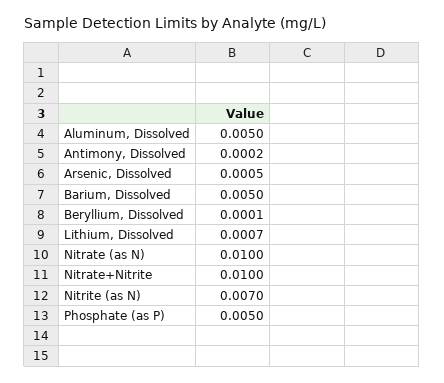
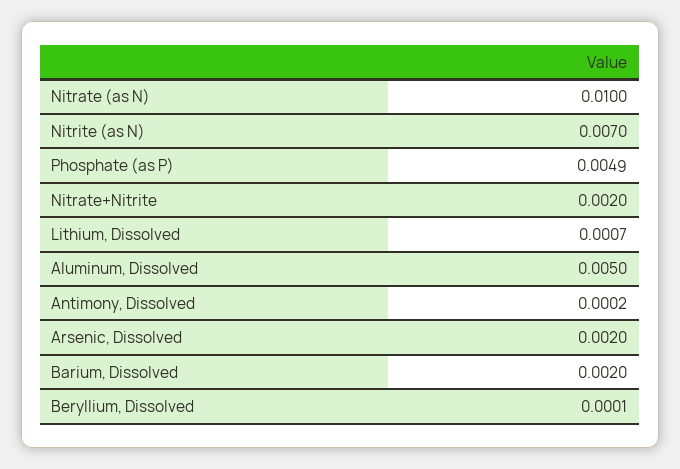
Arsenic, Dissolved: 0.0005 -> 0.002
Barium, Dissolved: 0.005 -> 0.002
Nitrate+Nitrite: 0.01 -> 0.002
Phosphate (as P): 0.005 -> 0.0049

